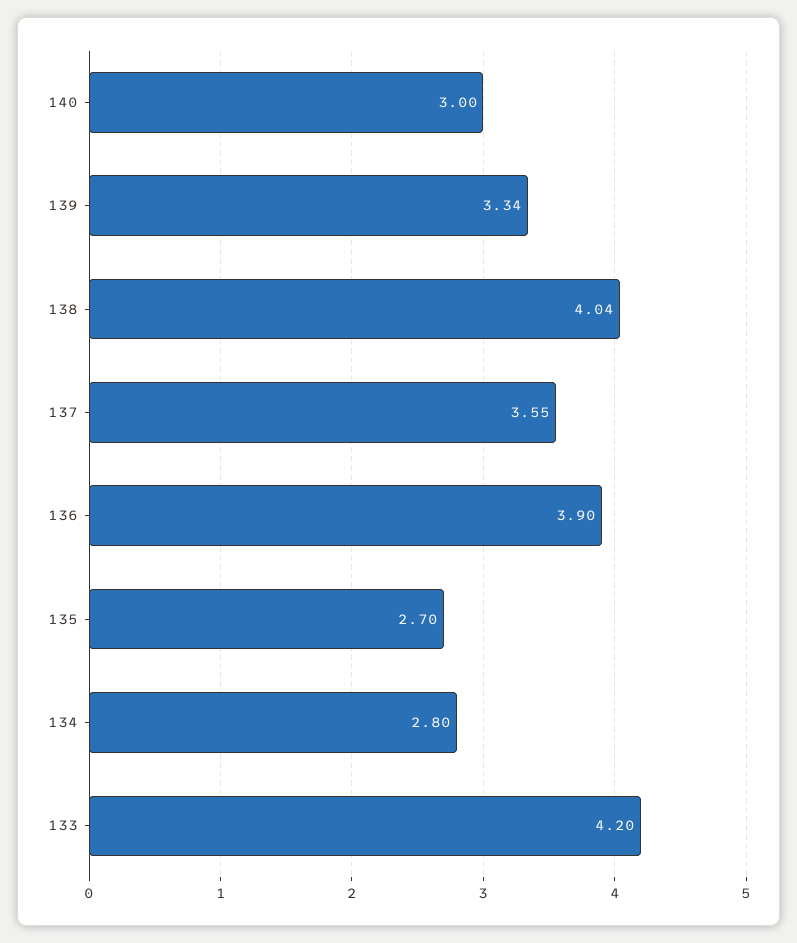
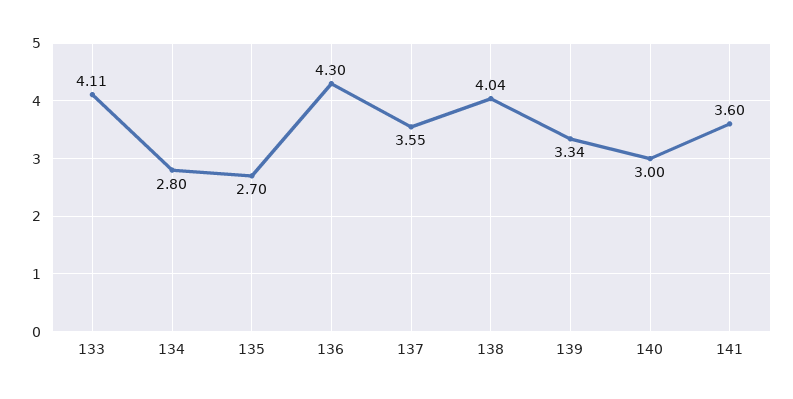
136: 3.9 -> 4.3
133: 4.2 -> 4.11
141: none -> 3.6

